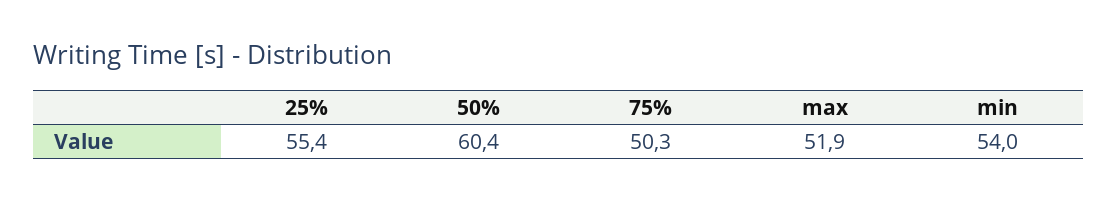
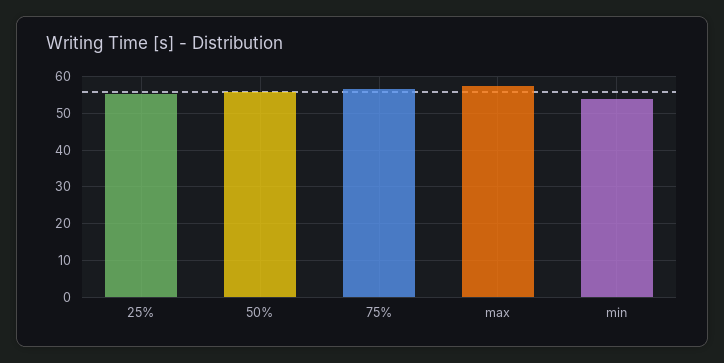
50%: 60.4 -> 56
75%: 50.3 -> 56
max: 51.9 -> 58

